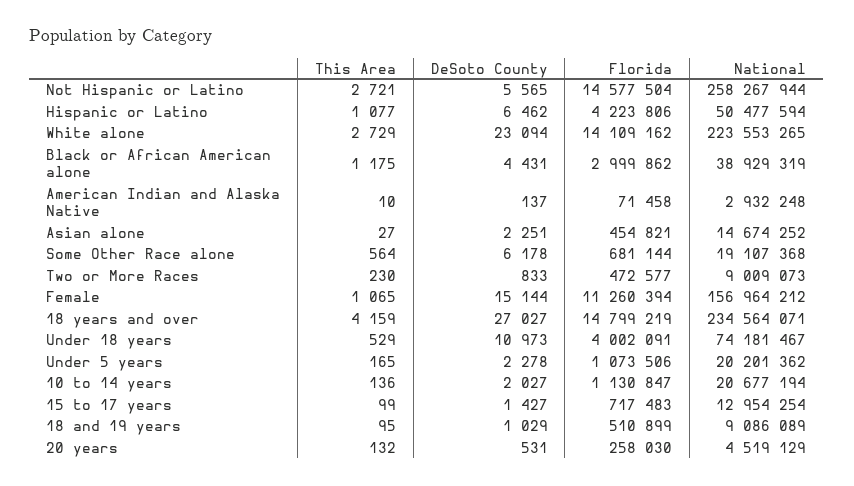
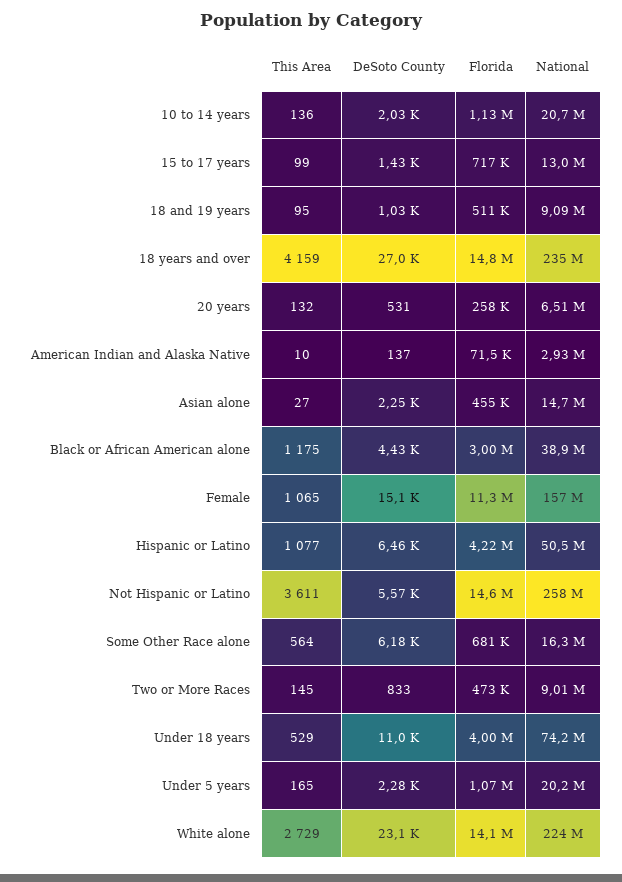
This Area, Not Hispanic or Latino: 2721 -> 3611
National, Some Other Race alone: 19107368 -> 16300000
This Area, Two or More Races: 230 -> 145
National, 20 years: 4519129 -> 6510000

